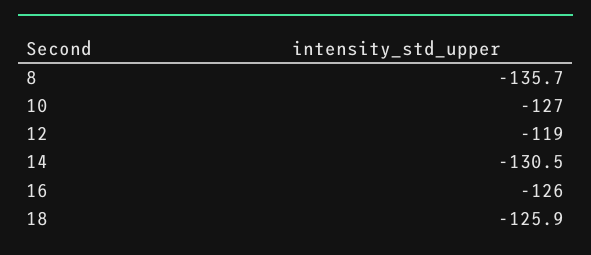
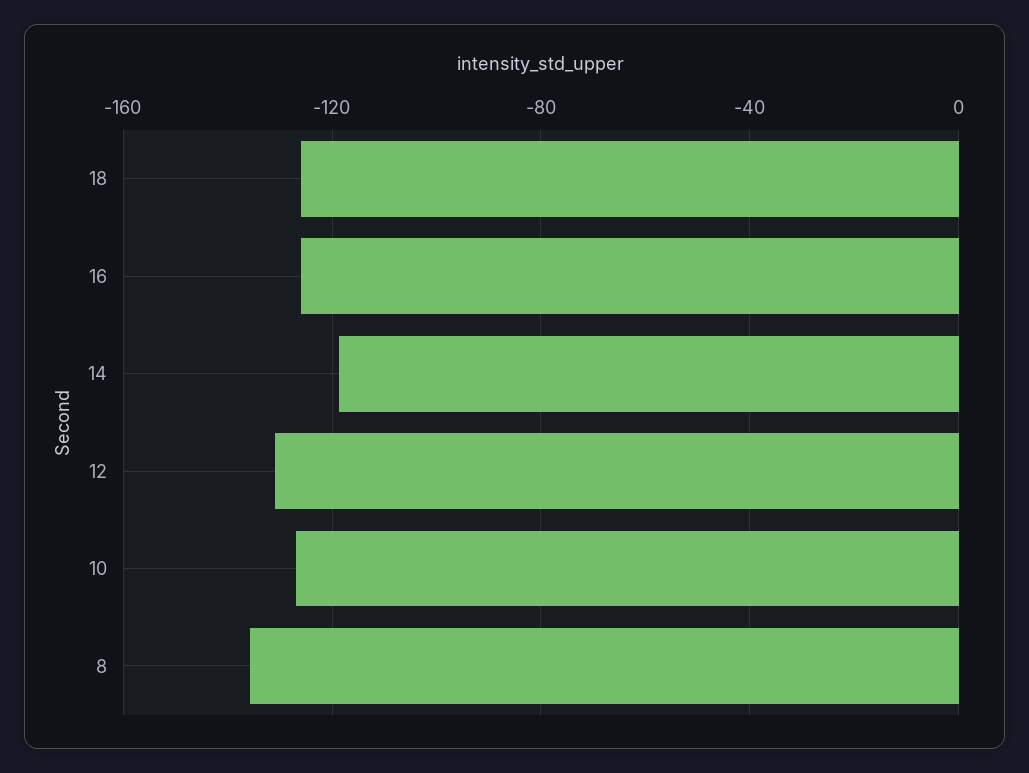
12: -119 -> -130
14: -130.5 -> -120

